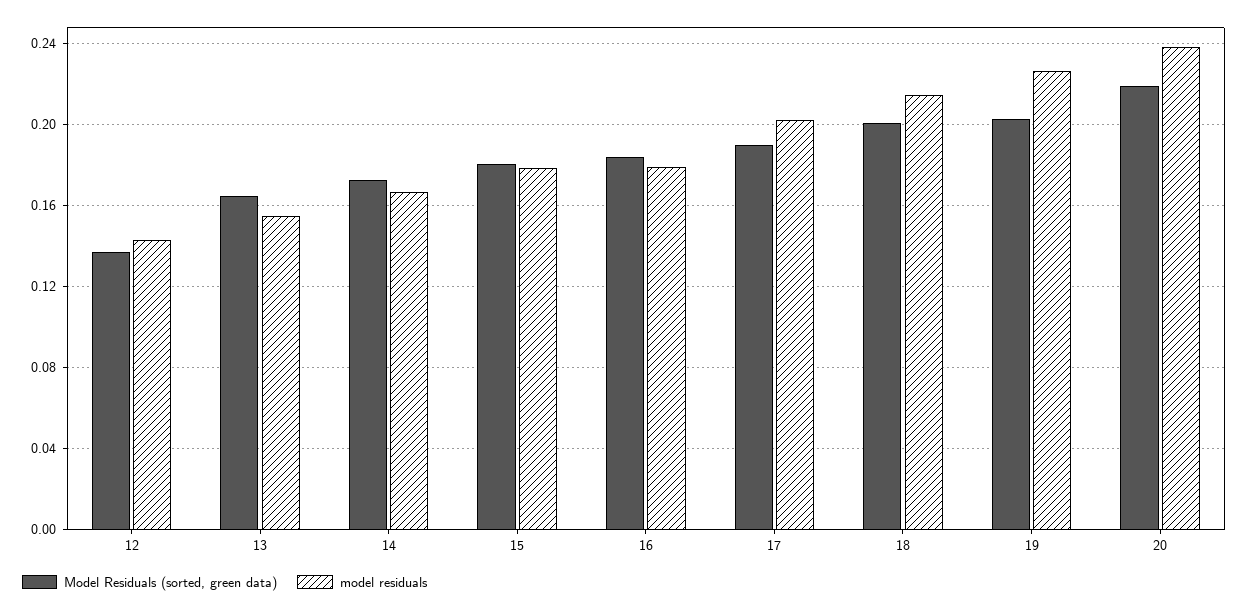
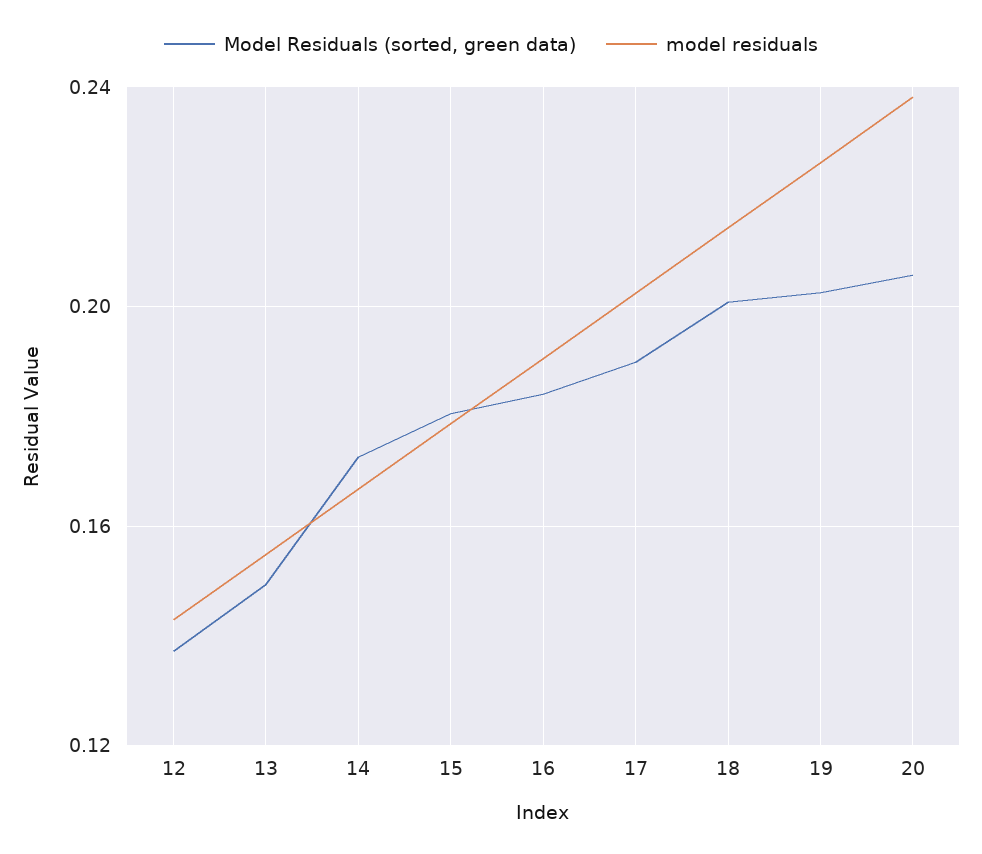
Model Residuals (sorted, green data), 13: 0.165 -> 0.15
model residuals, 16: 0.18 -> 0.19
Model Residuals (sorted, green data), 20: 0.22 -> 0.205

